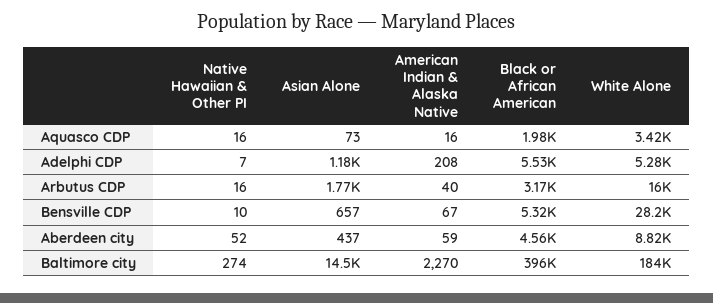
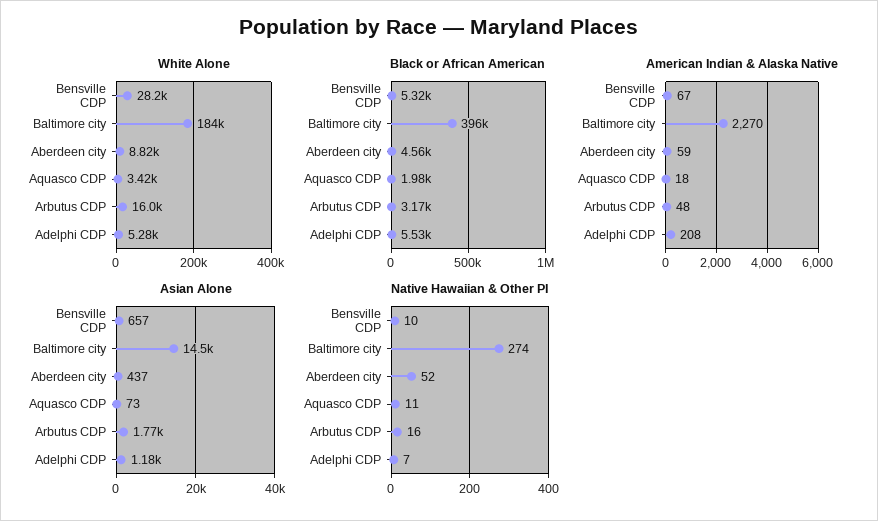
Native Hawaiian & Other PI, Aquasco CDP: 16 -> 11
American Indian & Alaska Native, Aquasco CDP: 16 -> 18
American Indian & Alaska Native, Arbutus CDP: 40 -> 48

